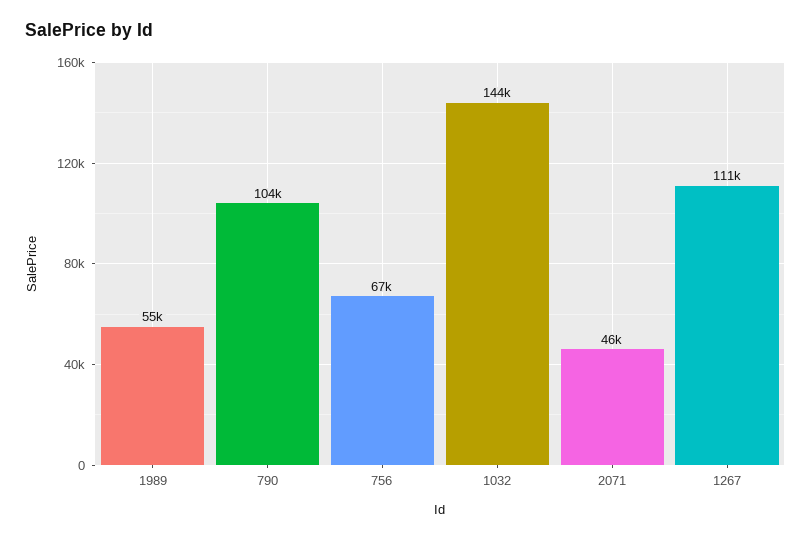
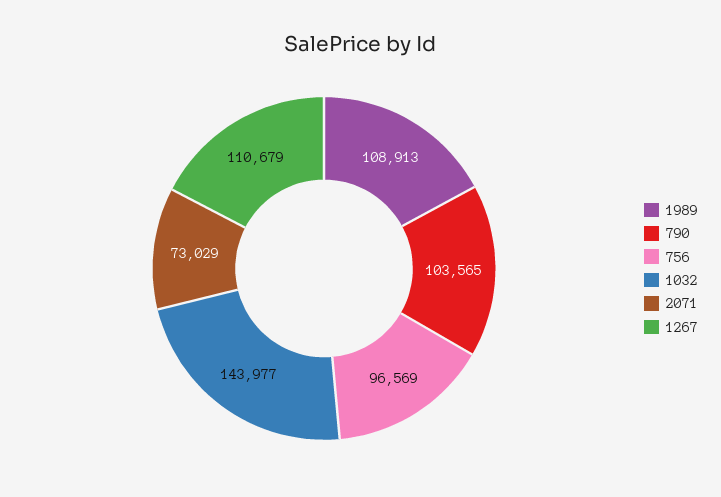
1989: 55000 -> 108913
756: 67000 -> 96569
2071: 46000 -> 73029

